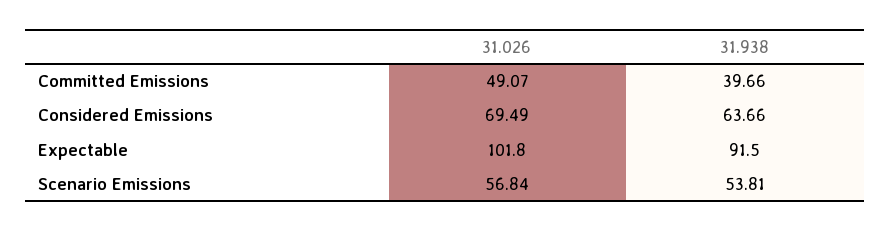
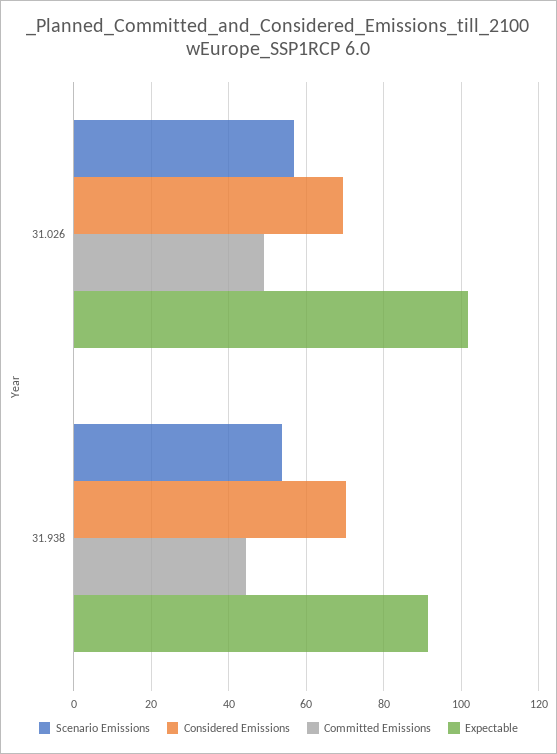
Committed Emissions, 31.938: 39.66 -> 44
Considered Emissions, 31.938: 63.66 -> 70

